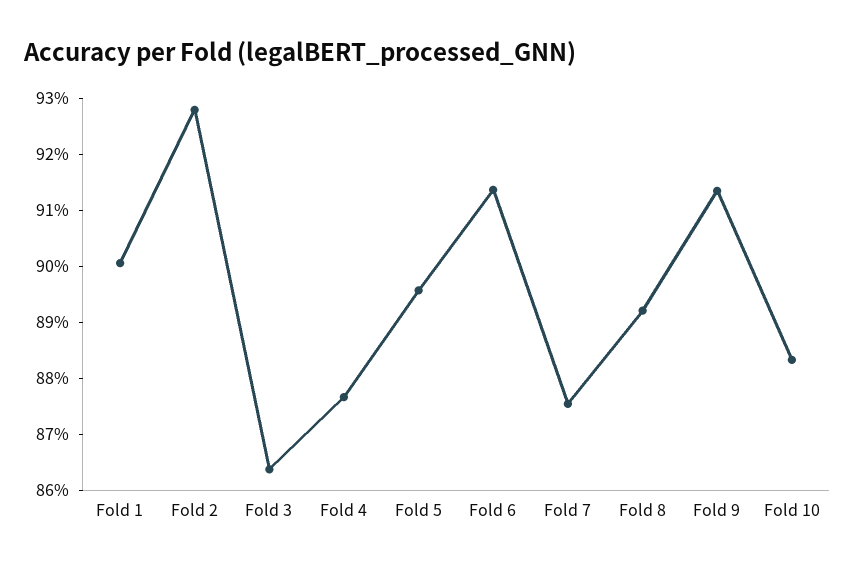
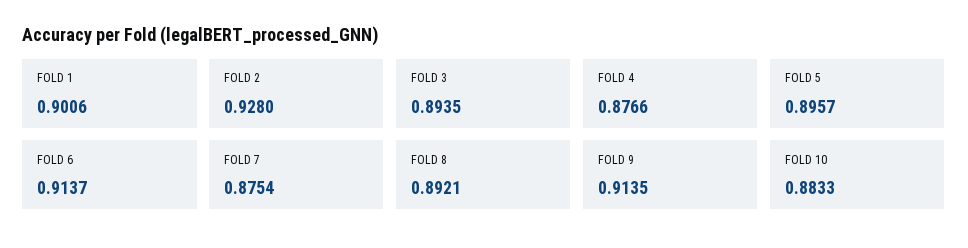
Fold 3: 0.864 -> 0.8935

